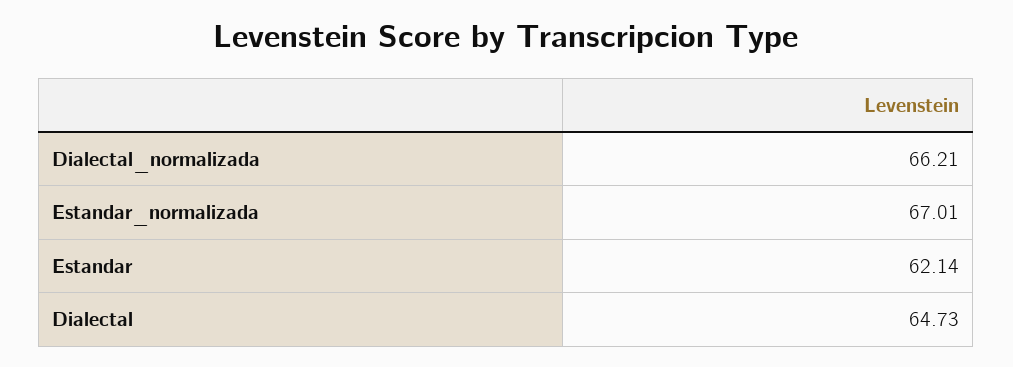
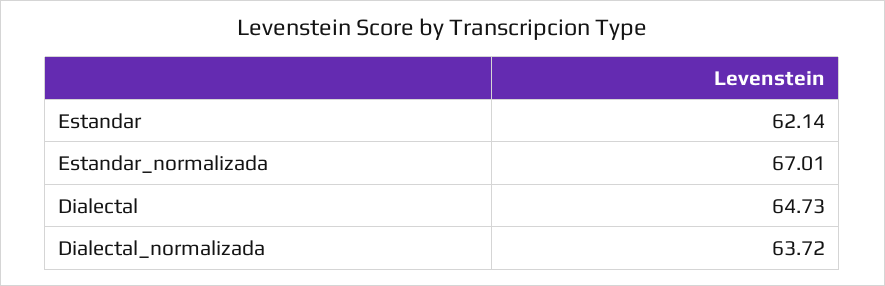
Dialectal_normalizada: 66.21 -> 63.72

